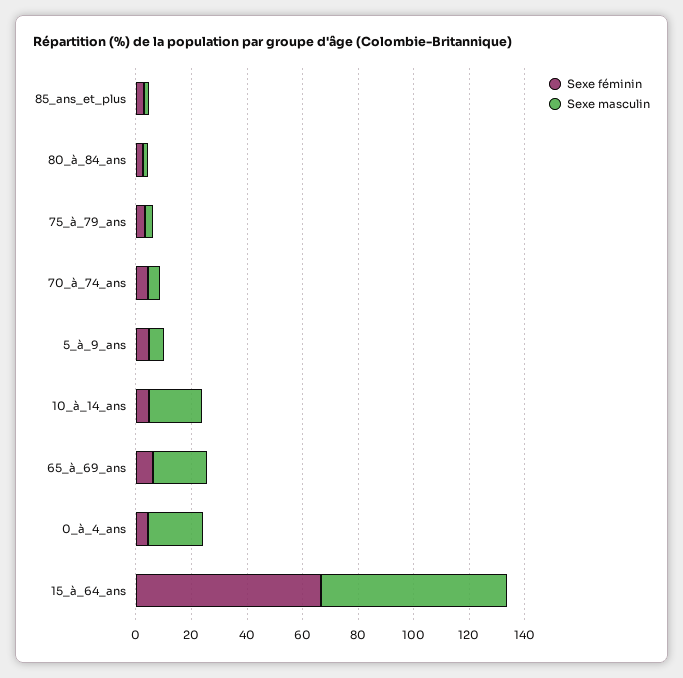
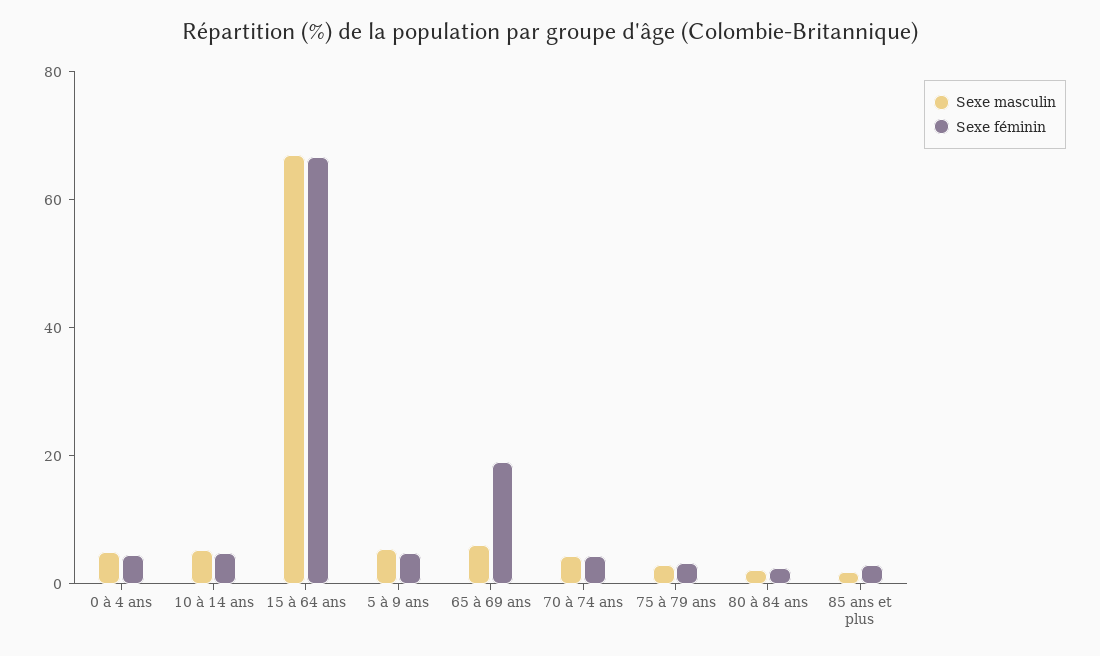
Sexe masculin, 10_à_14_ans: 20 -> 5
Sexe féminin, 65_à_69_ans: 5 -> 20
Sexe masculin, 65_à_69_ans: 20 -> 5
Sexe masculin, 0_à_4_ans: 20 -> 5

